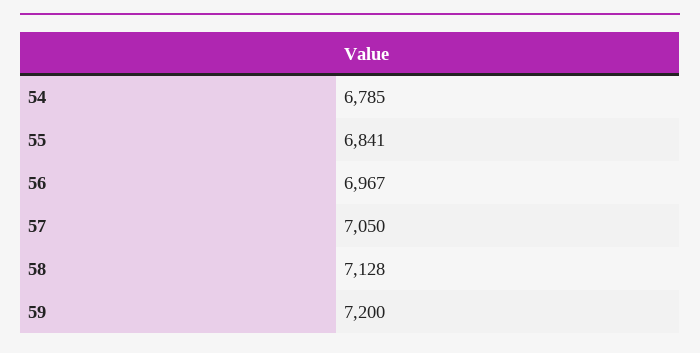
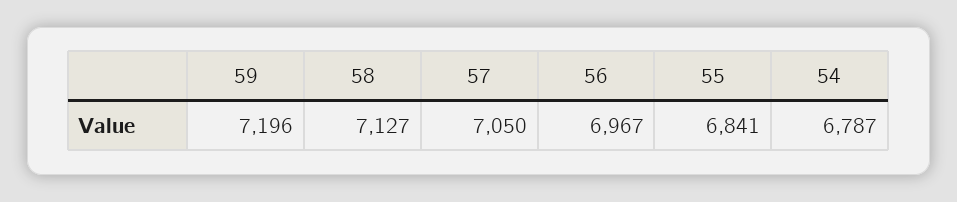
54: 6785 -> 6787
58: 7128 -> 7127
59: 7200 -> 7196

